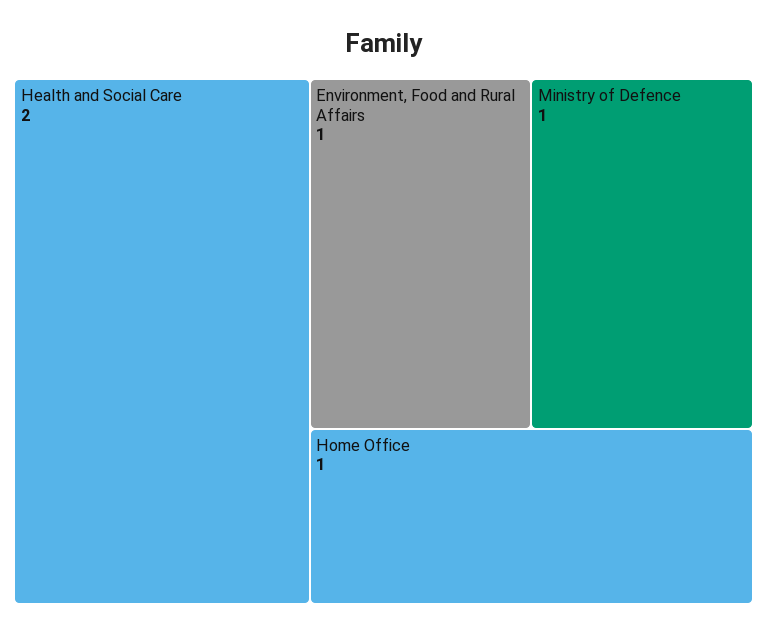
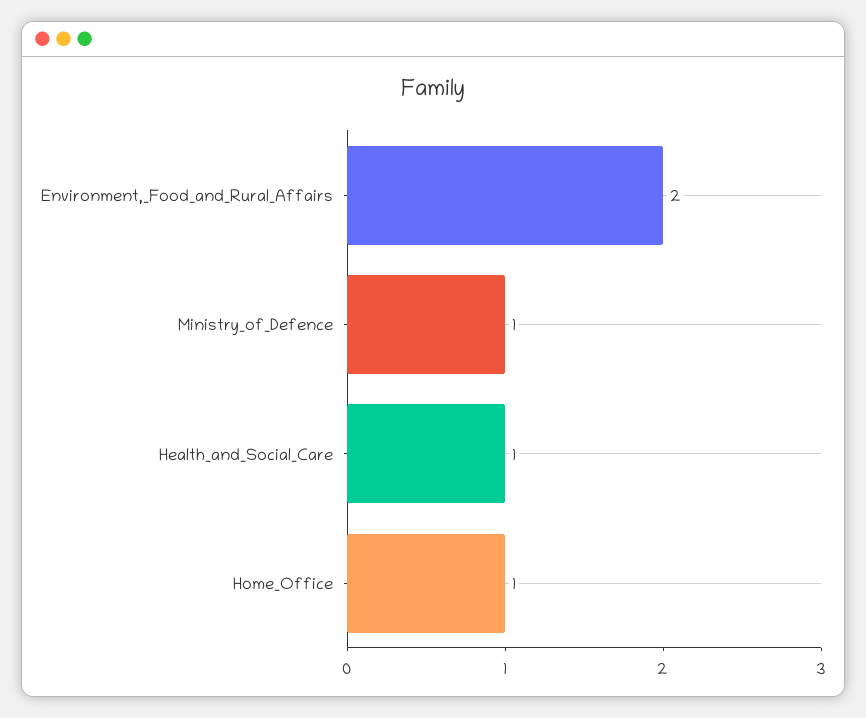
Health and Social Care: 2 -> 1
Environment, Food and Rural Affairs: 1 -> 2

